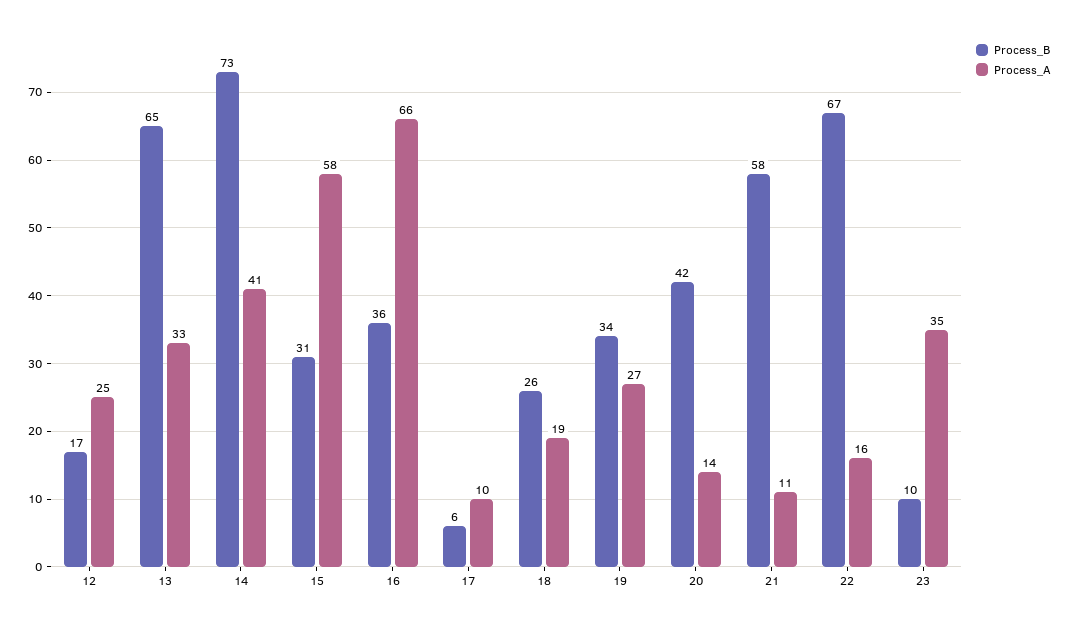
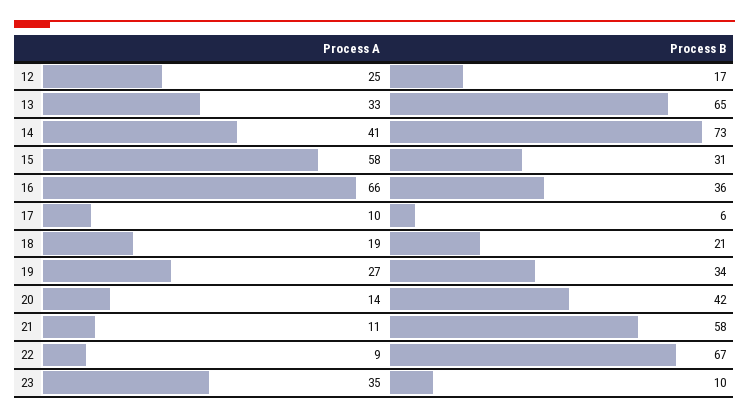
Process_B, 18: 26 -> 21
Process_A, 22: 16 -> 9

